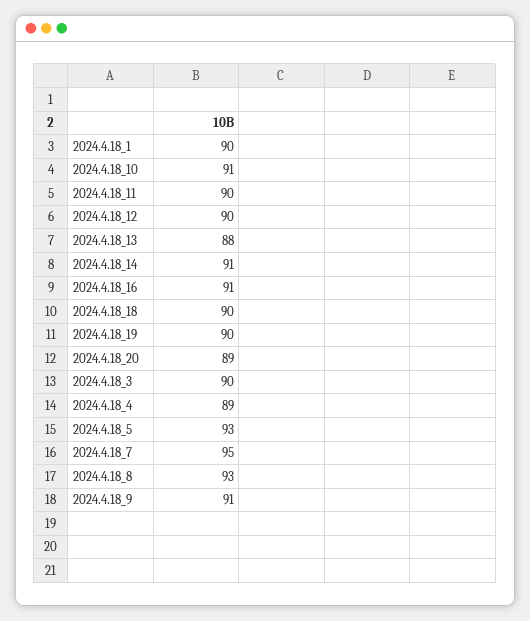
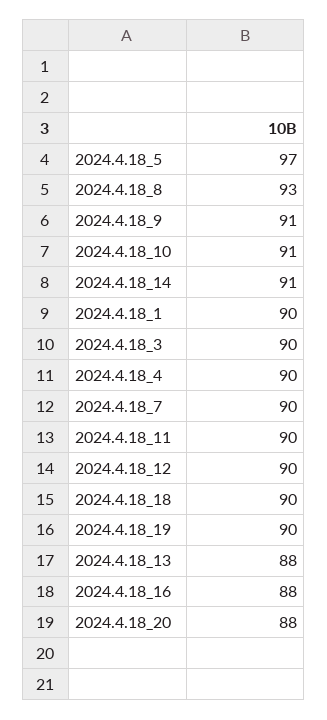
2024.4.18_16: 91 -> 88
2024.4.18_20: 89 -> 88
2024.4.18_4: 89 -> 90
2024.4.18_5: 93 -> 97
2024.4.18_7: 95 -> 90

